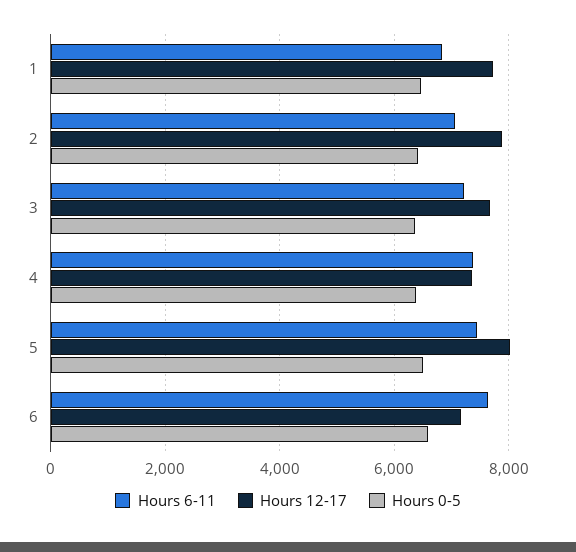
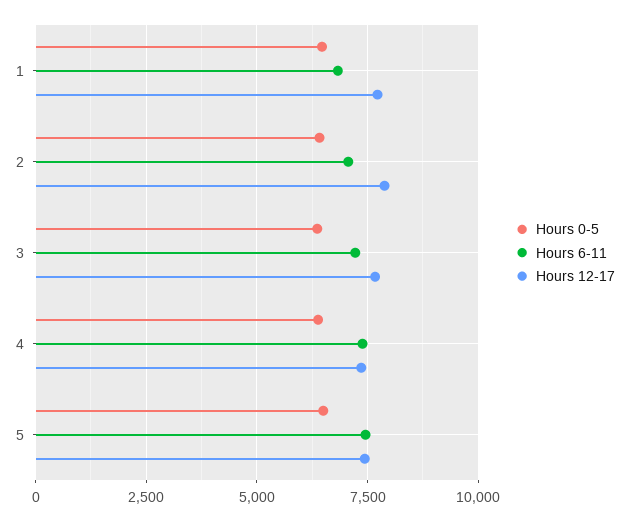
Hours 12-17, 5: 8000 -> 7500
Hours 6-11, 6: 7600 -> none
Hours 12-17, 6: 7200 -> none
Hours 0-5, 6: 6600 -> none

